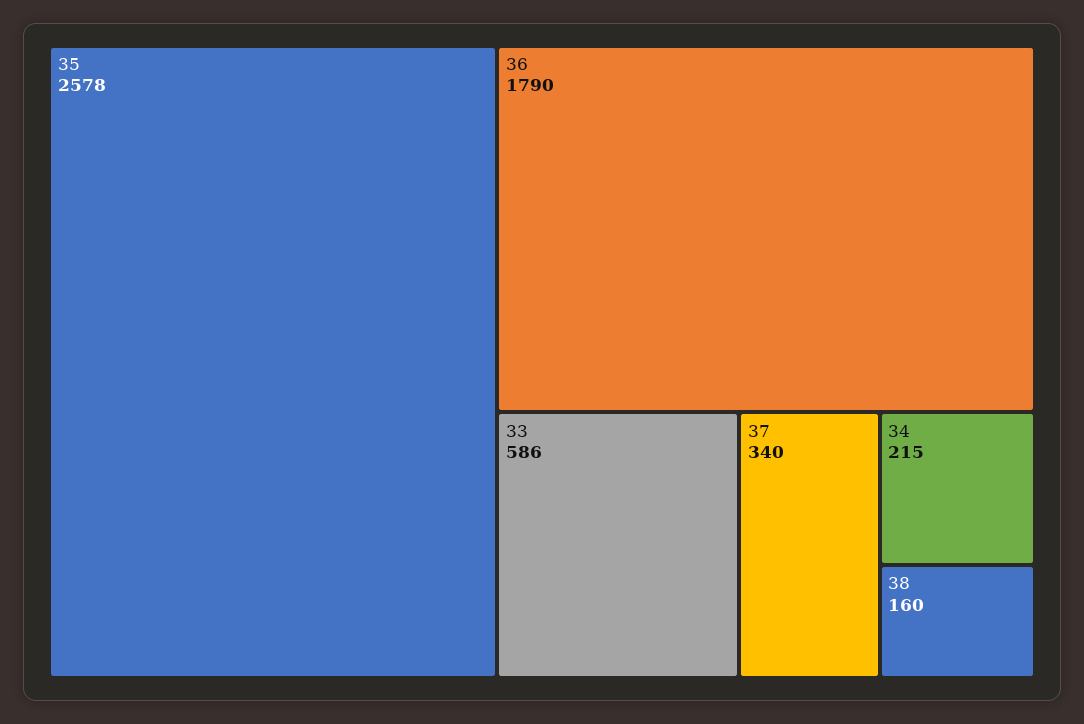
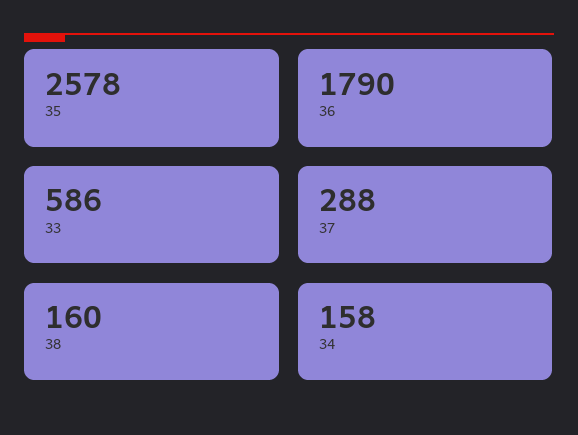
37: 340 -> 288
34: 215 -> 158

